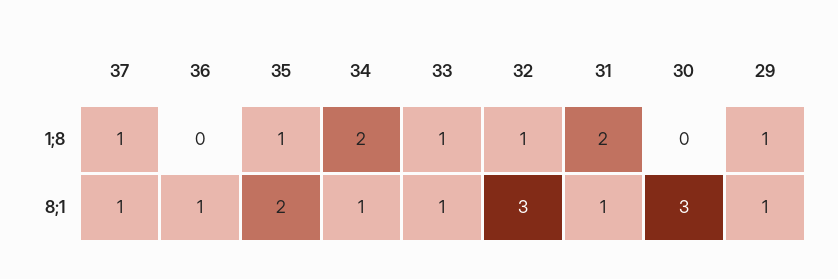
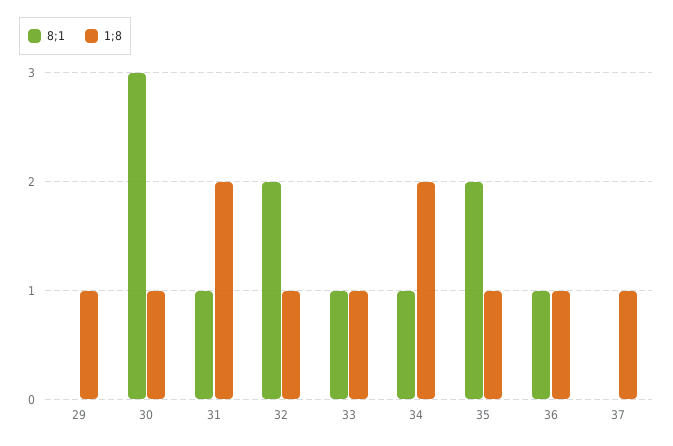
1;8, 36: 0 -> 1
1;8, 30: 0 -> 1
8;1, 37: 1 -> 0
8;1, 32: 3 -> 2
8;1, 29: 1 -> 0

